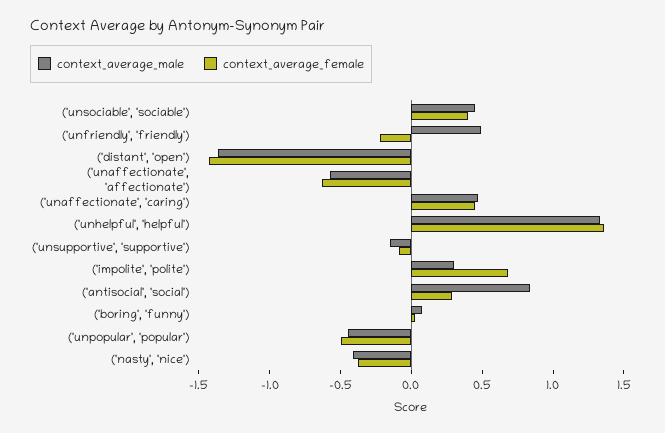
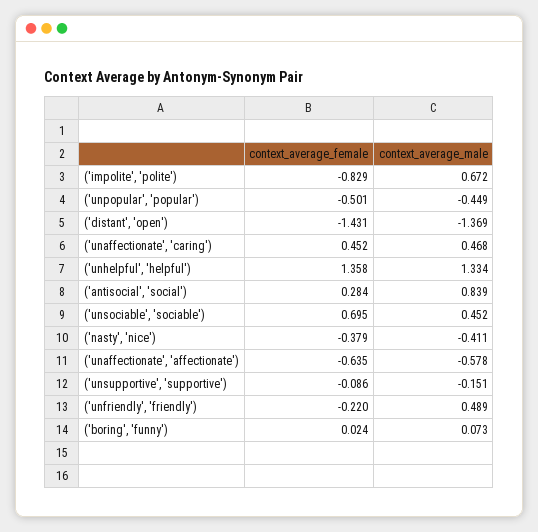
context_average_female, ('unsociable', 'sociable'): 0.4 -> 0.695
context_average_male, ('impolite', 'polite'): 0.3 -> 0.672
context_average_female, ('impolite', 'polite'): 0.7 -> -0.829

